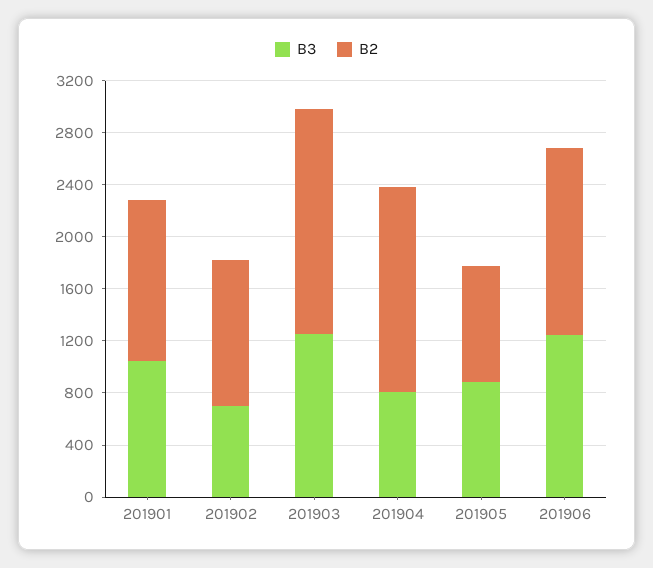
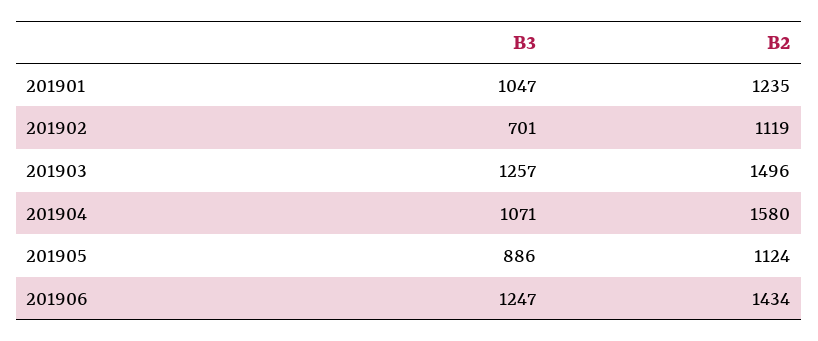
B2, 201903: 1700 -> 1496
B3, 201904: 800 -> 1071
B2, 201905: 900 -> 1124

